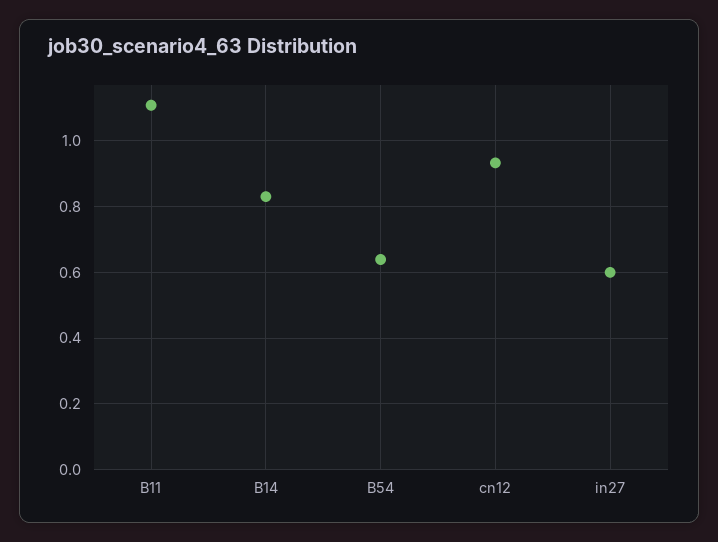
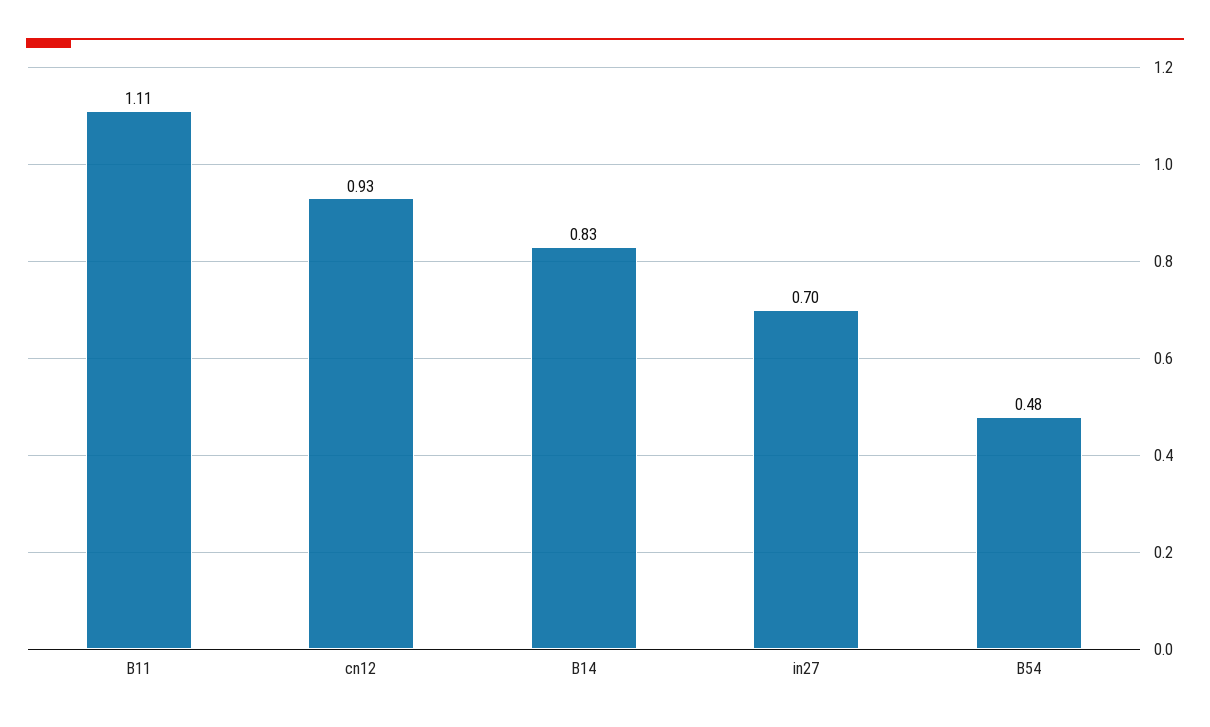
B54: 0.64 -> 0.48
in27: 0.6 -> 0.7

